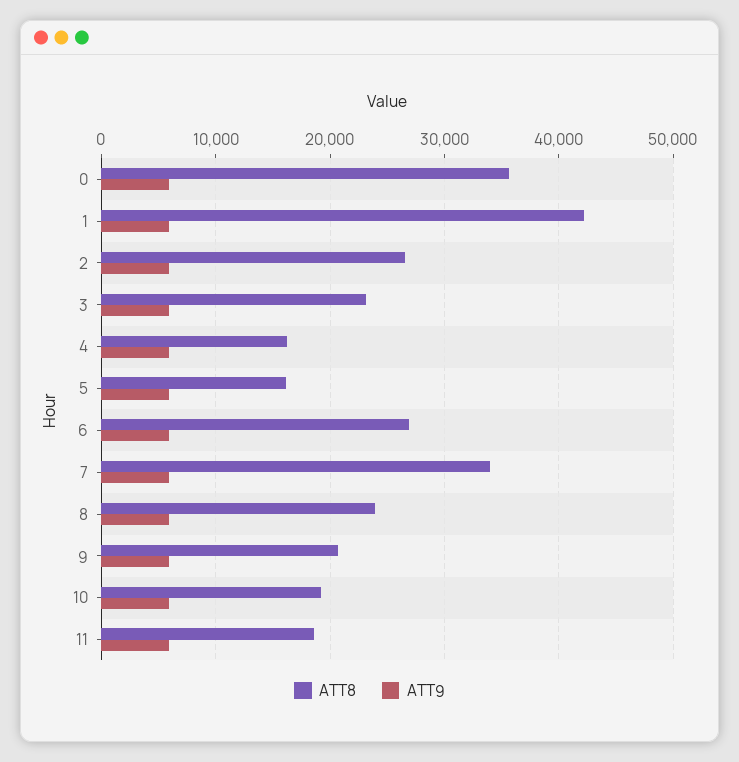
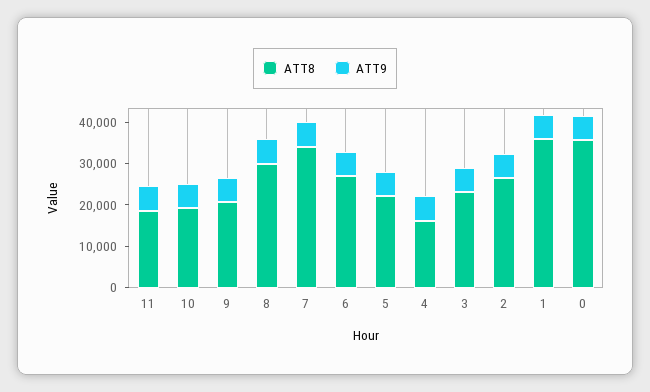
ATT8, 1: 42000 -> 36000
ATT8, 5: 16000 -> 22000
ATT8, 8: 24000 -> 30000

